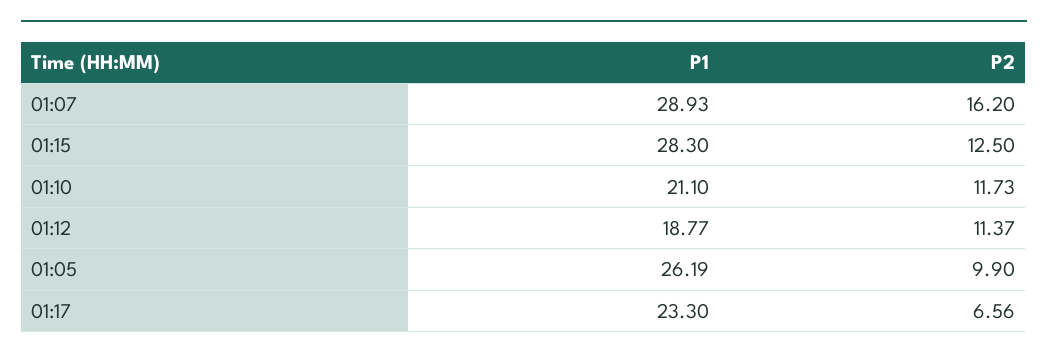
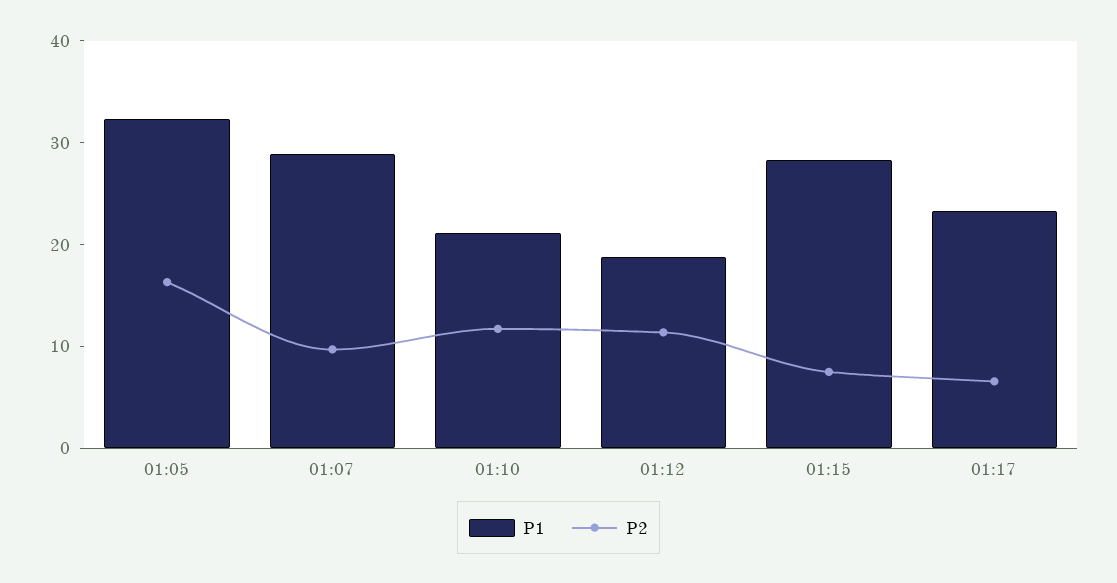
P2, 01:07: 16.2 -> 10
P2, 01:15: 12.5 -> 8
P1, 01:05: 26.19 -> 32
P2, 01:05: 9.9 -> 16

